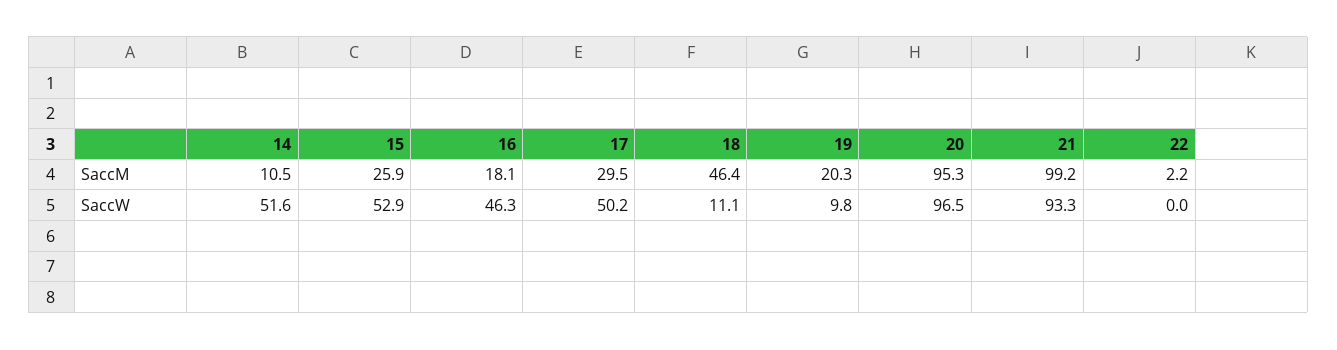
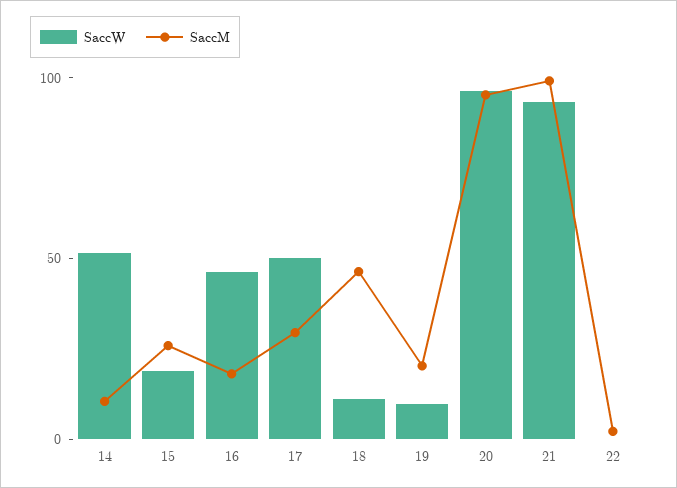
SaccW, 15: 52.9 -> 20

